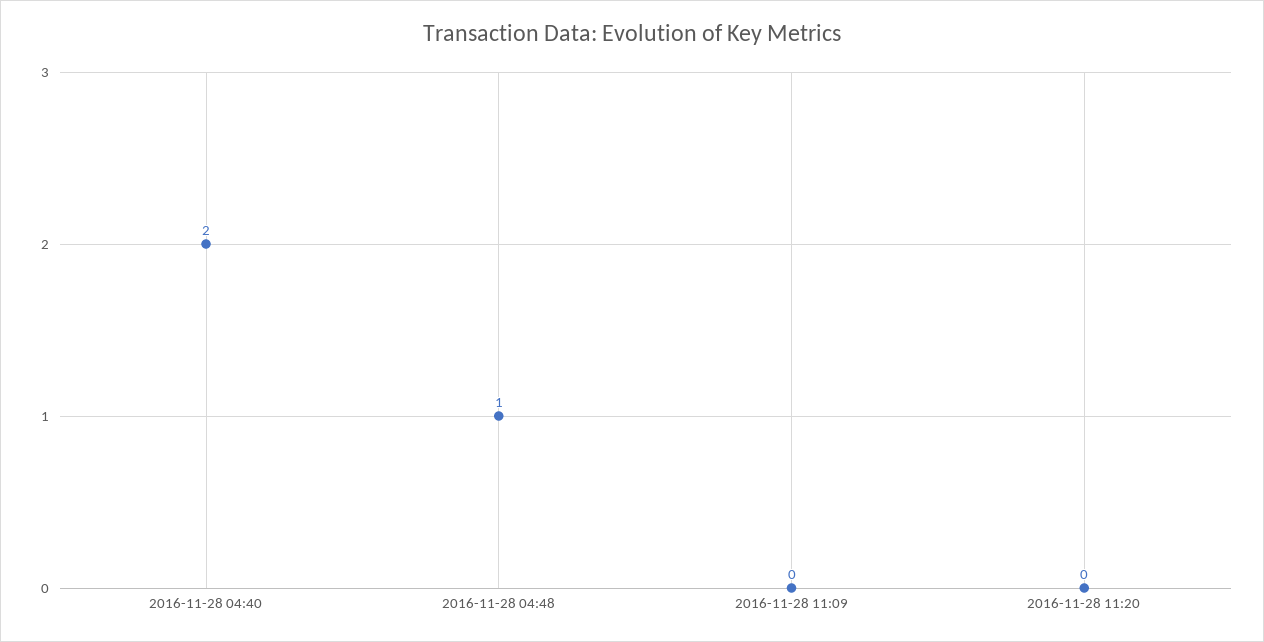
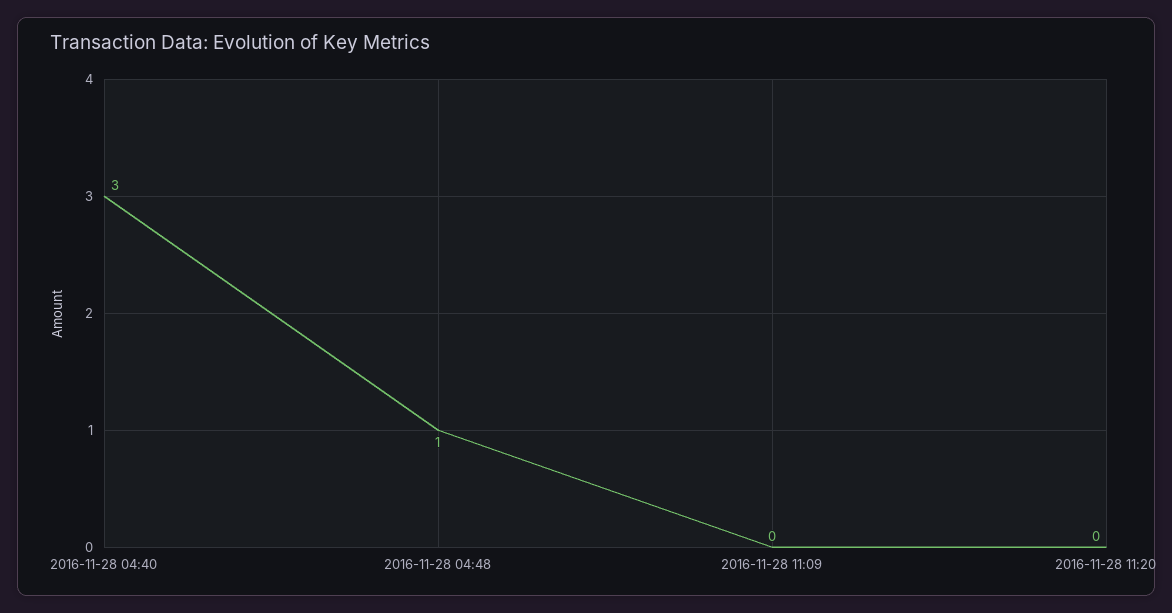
2016-11-28 04:40: 2 -> 3

